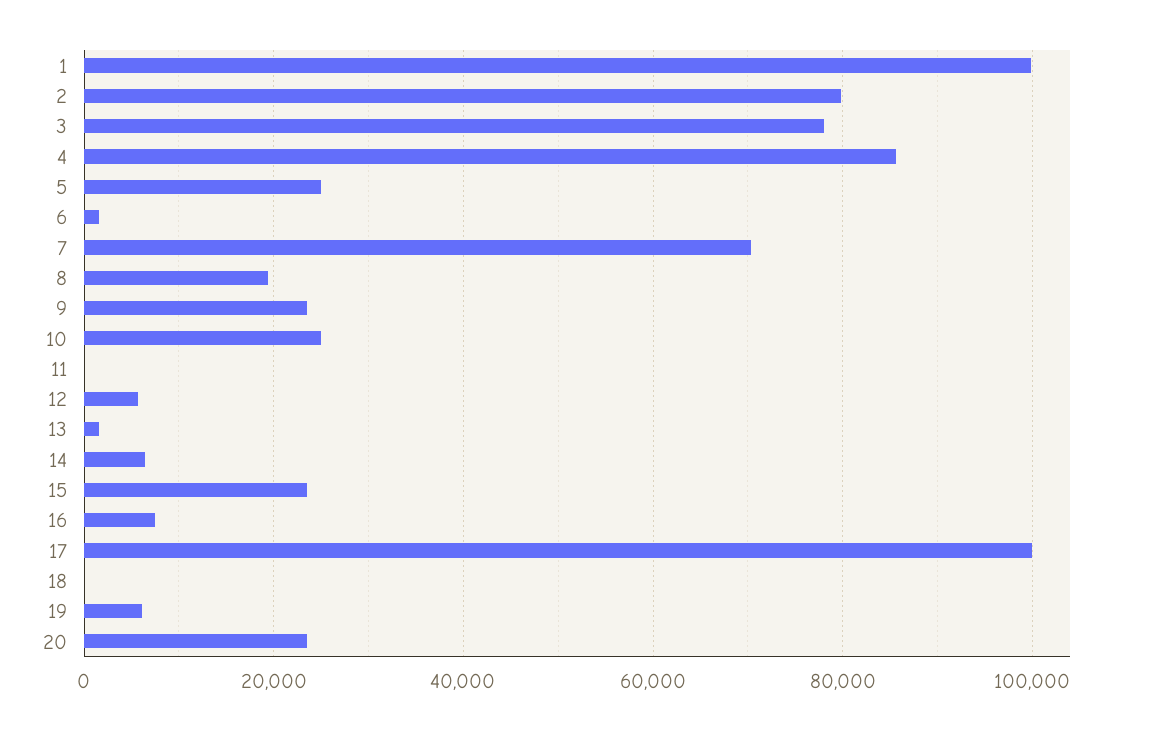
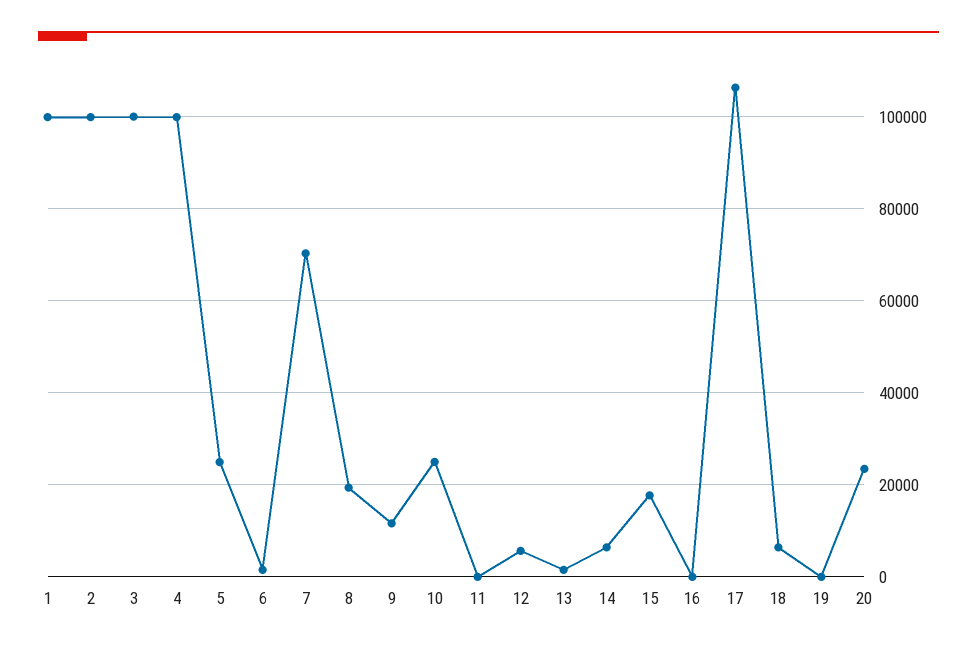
2: 80000 -> 100000
3: 78000 -> 100000
4: 86000 -> 100000
9: 24000 -> 12000
15: 24000 -> 18000
16: 8000 -> 0
17: 100000 -> 106000
18: 0 -> 6000
19: 6000 -> 0

